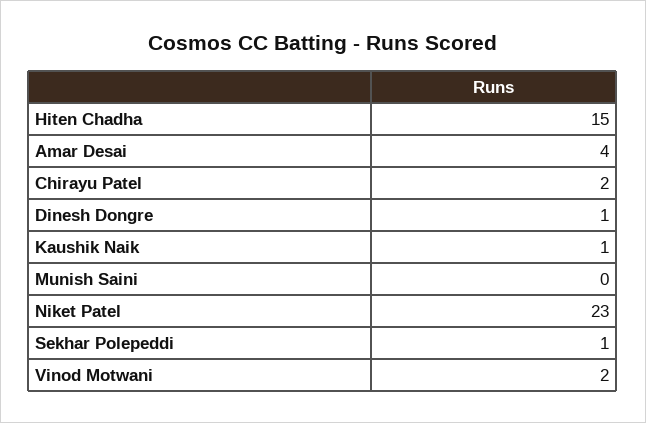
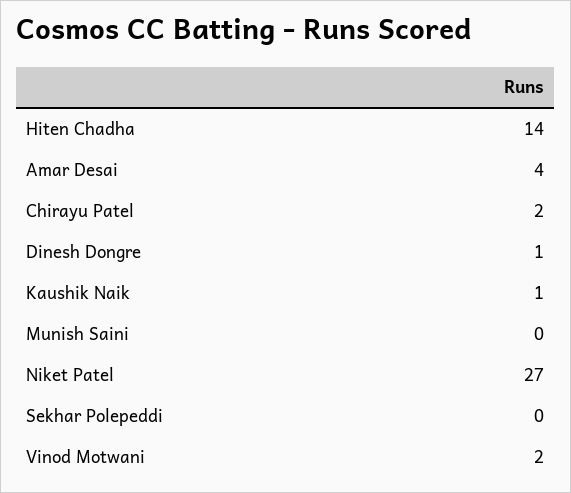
Hiten Chadha: 15 -> 14
Niket Patel: 23 -> 27
Sekhar Polepeddi: 1 -> 0

